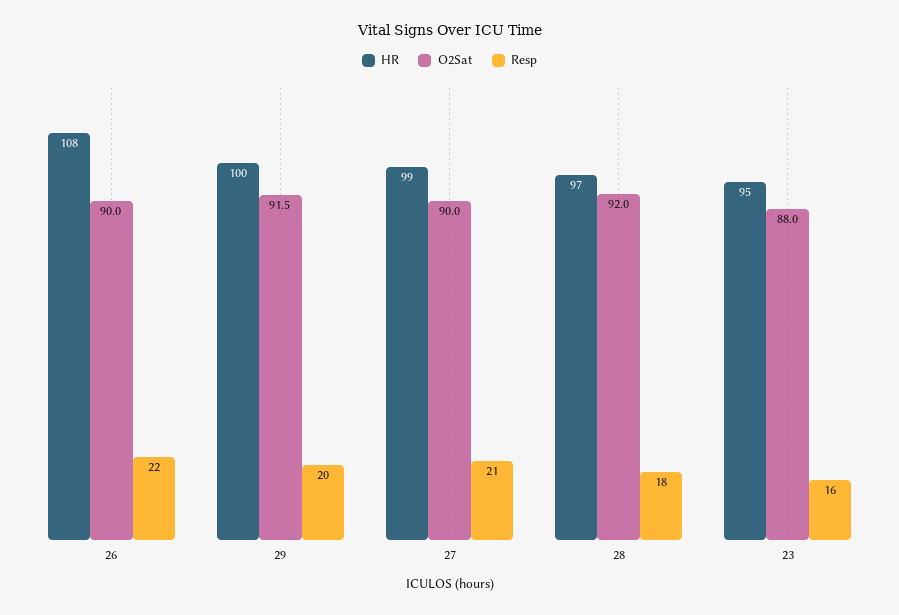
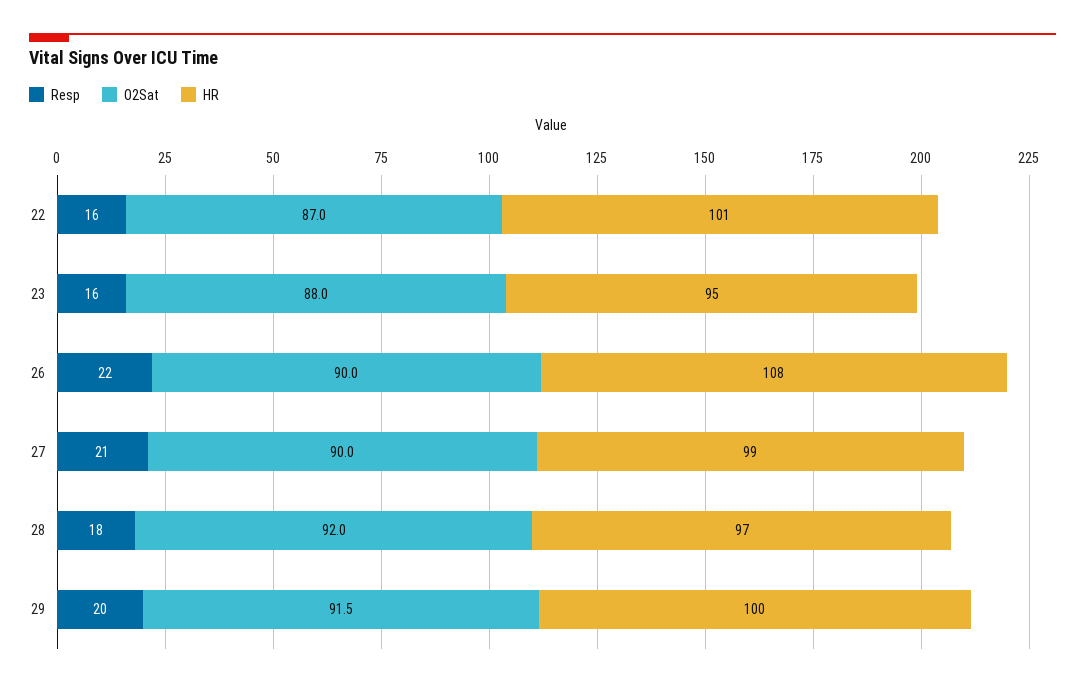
Resp, 22: none -> 16
O2Sat, 22: none -> 87
HR, 22: none -> 101

